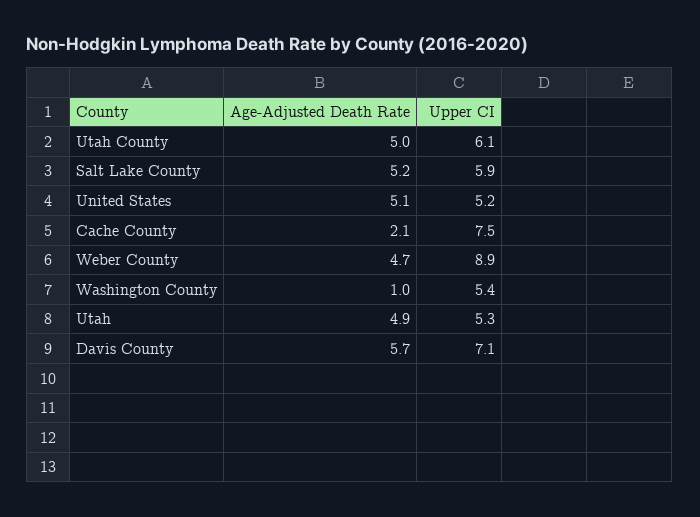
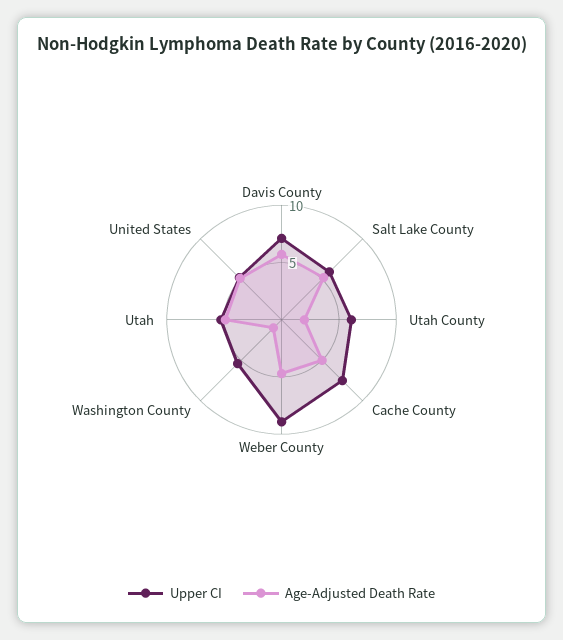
Age-Adjusted Death Rate, Utah County: 5 -> 2
Age-Adjusted Death Rate, Cache County: 2.1 -> 5

